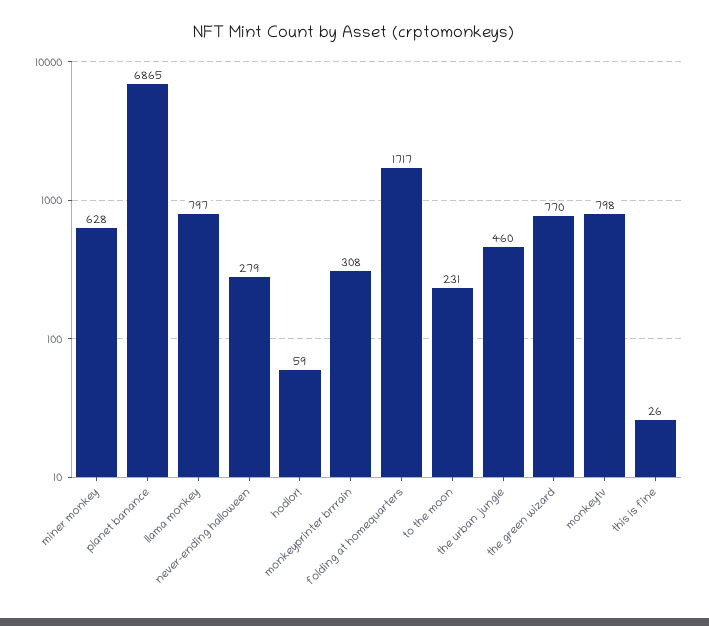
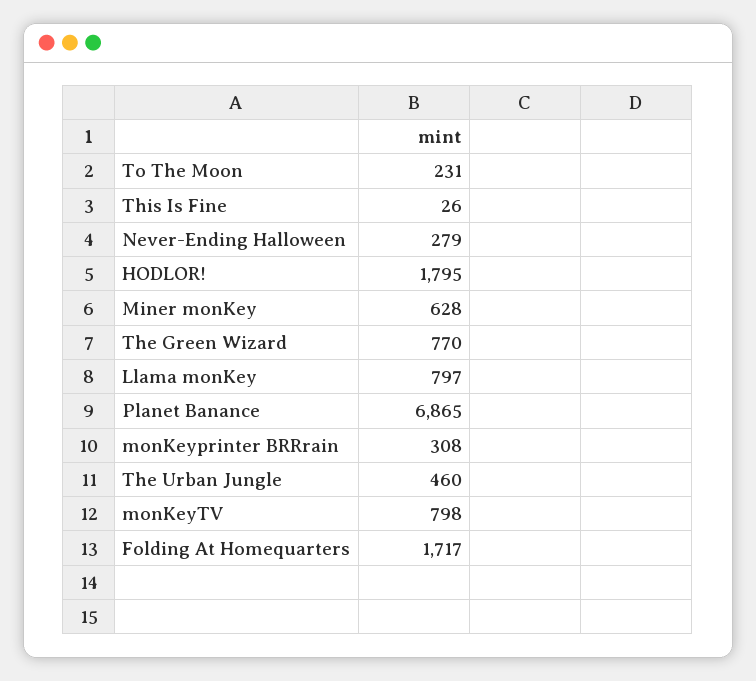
hodlor!: 59 -> 1795

